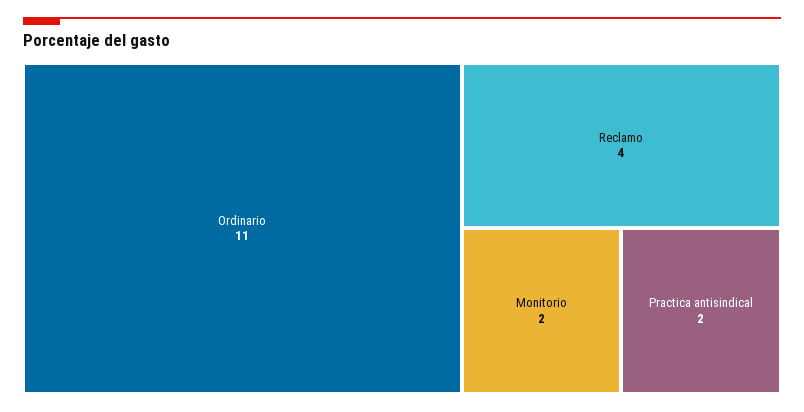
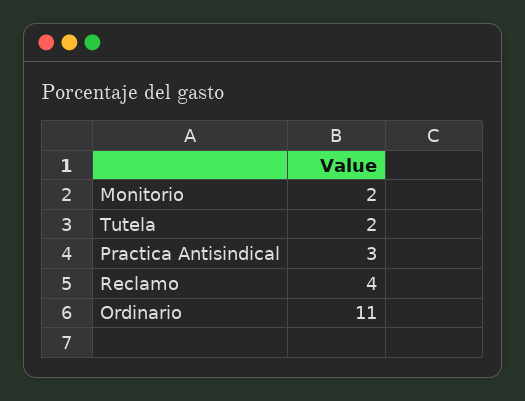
Practica antisindical: 2 -> 3
Tutela: none -> 2

